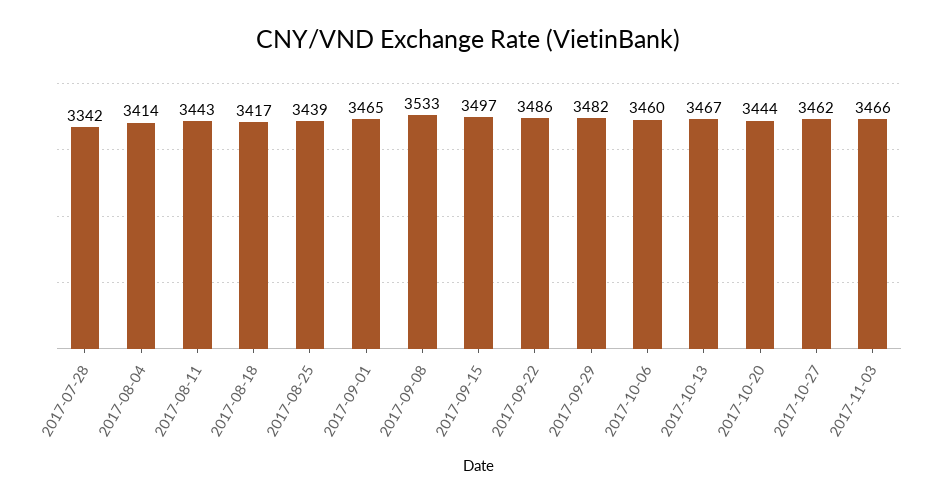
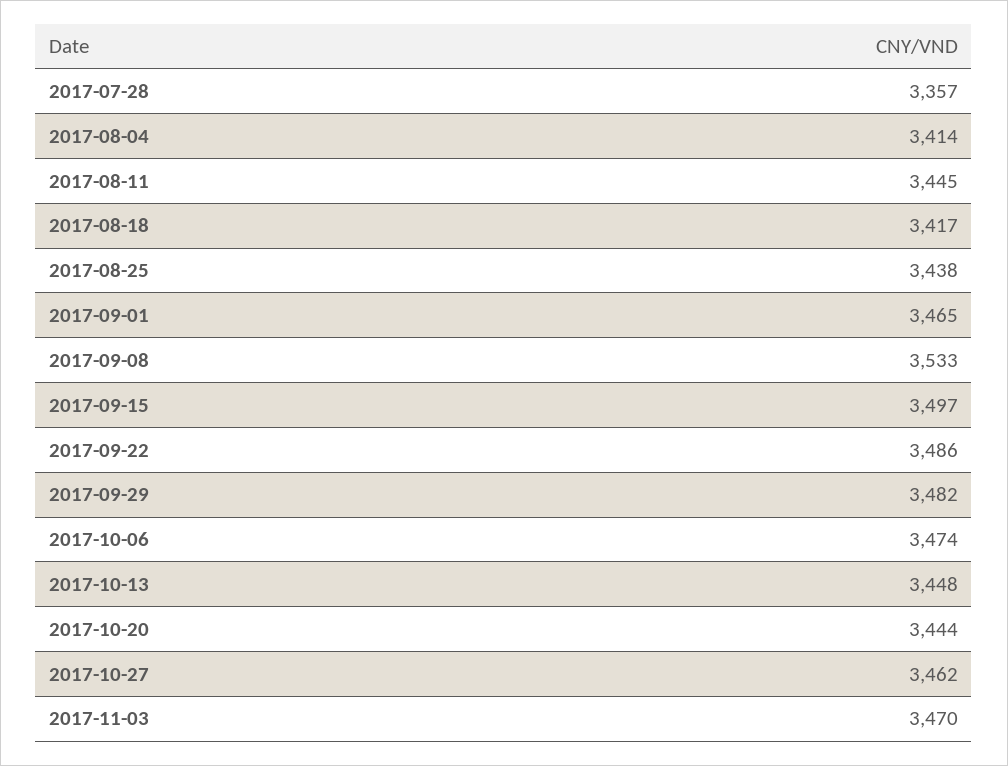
2017-07-28: 3342 -> 3357
2017-08-11: 3443 -> 3445
2017-08-25: 3439 -> 3438
2017-10-06: 3460 -> 3474
2017-10-13: 3467 -> 3448
2017-11-03: 3466 -> 3470

